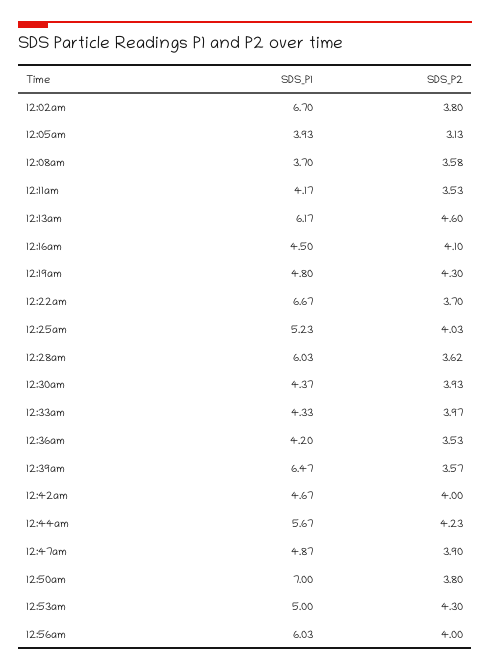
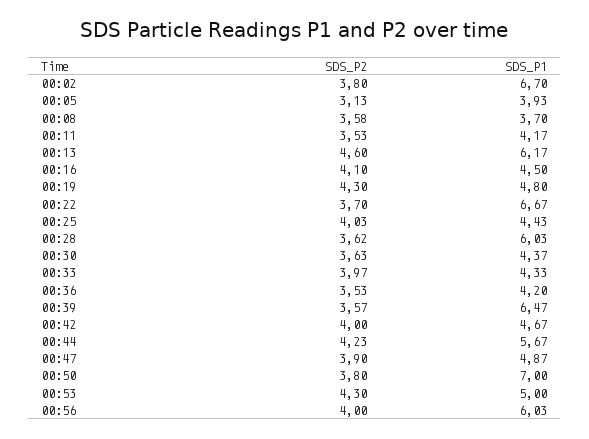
SDS_P1, 12:25am: 5.23 -> 4.43
SDS_P2, 12:30am: 3.93 -> 3.63

